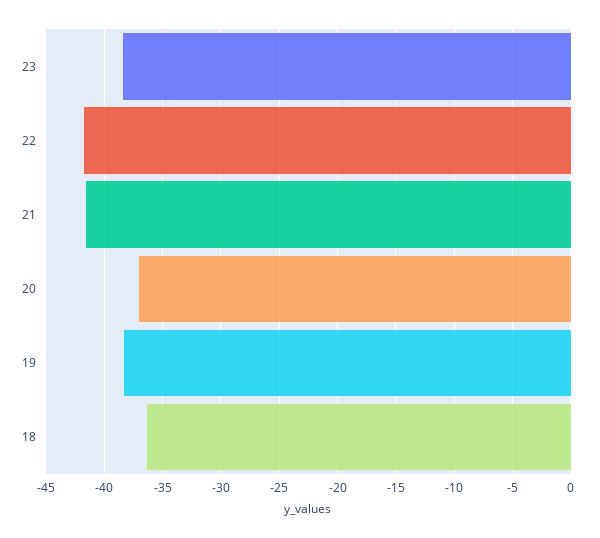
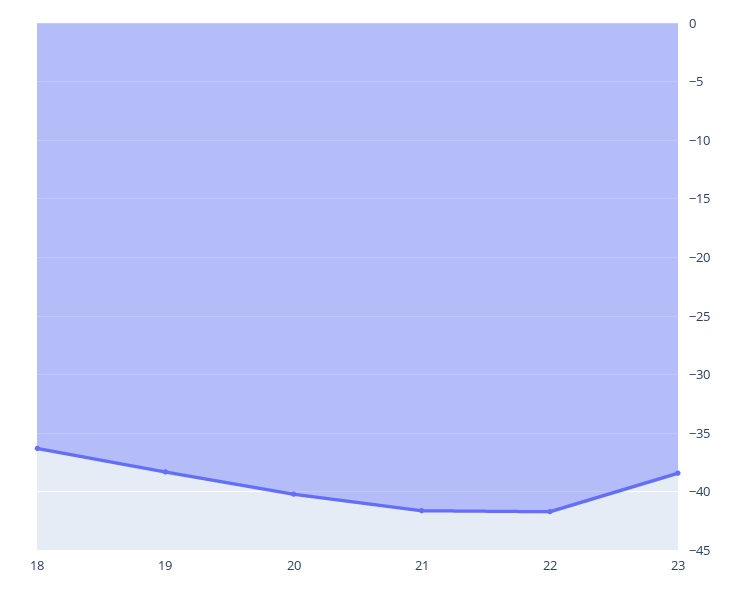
20: -37 -> -40

